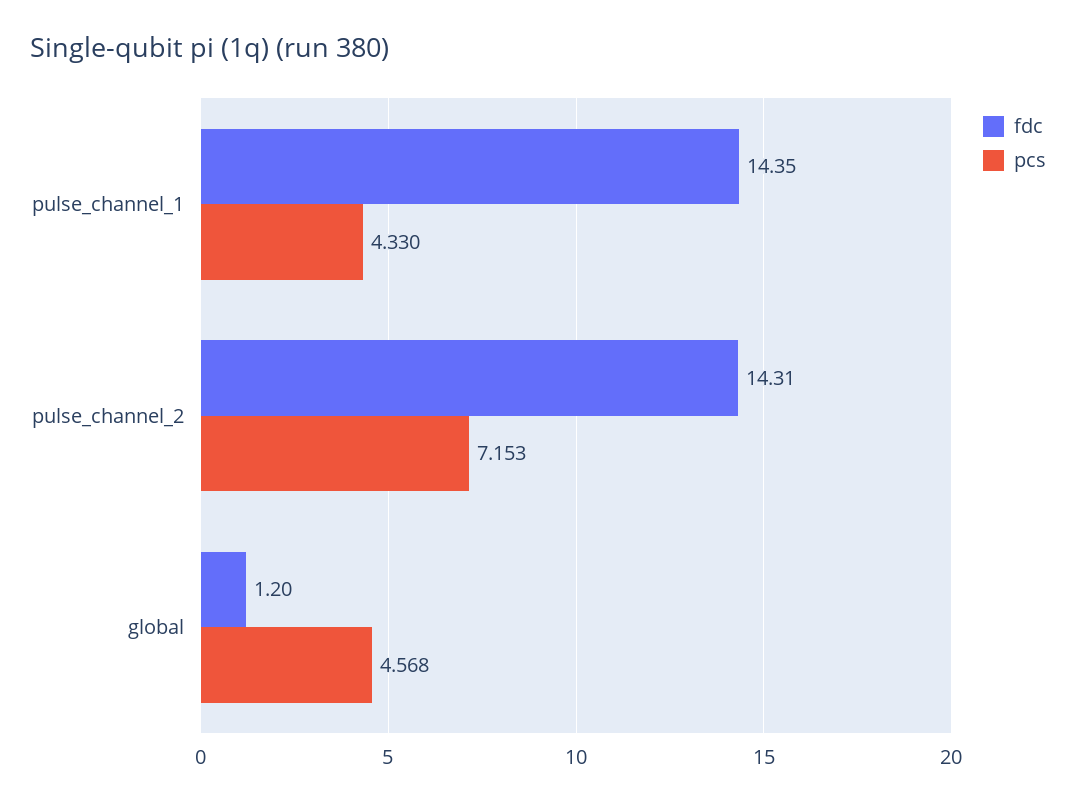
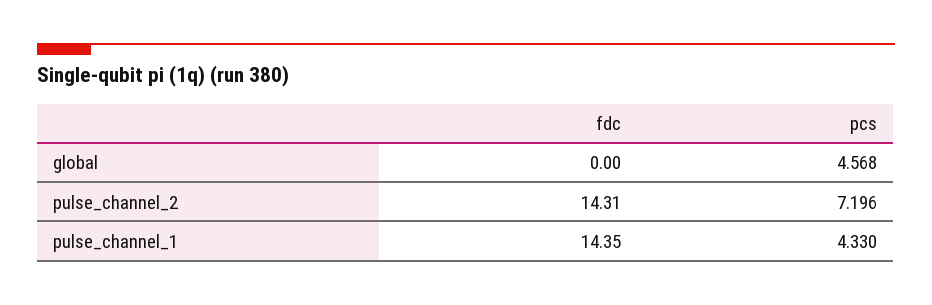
pcs, pulse_channel_2: 7.153 -> 7.196
fdc, global: 1.2 -> 0

